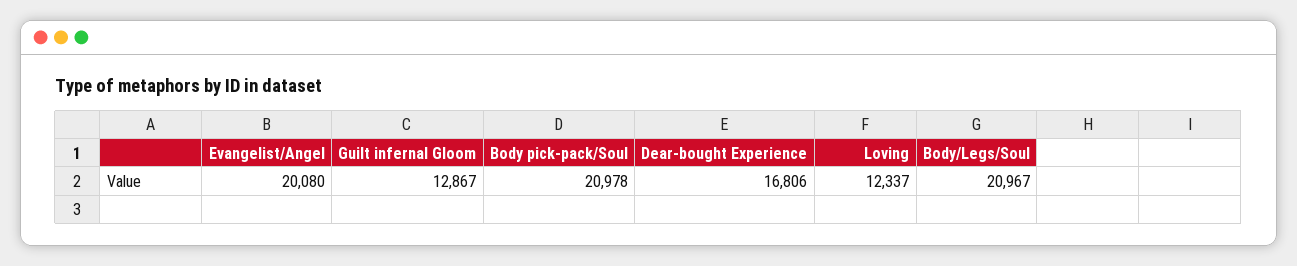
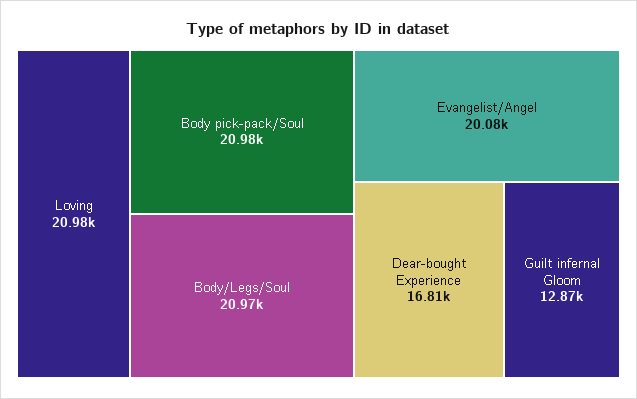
Loving: 12337 -> 20980

